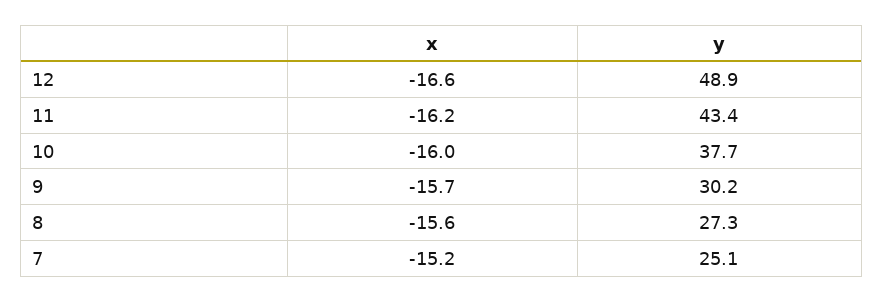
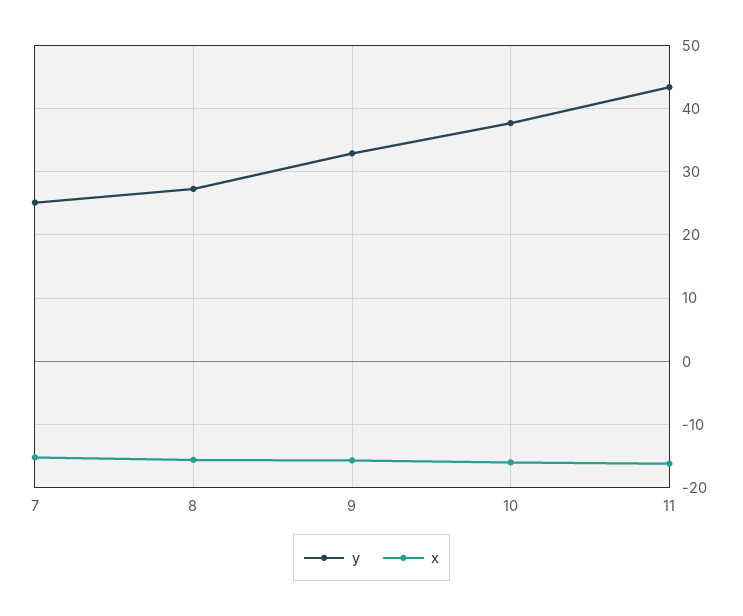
x, 12: -16.6 -> none
y, 12: 48.9 -> none
y, 9: 30.2 -> 33

